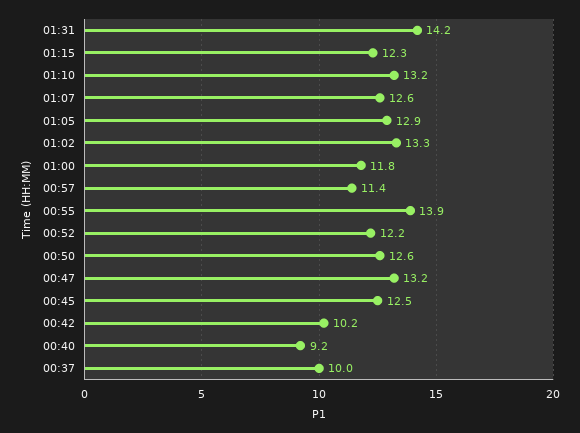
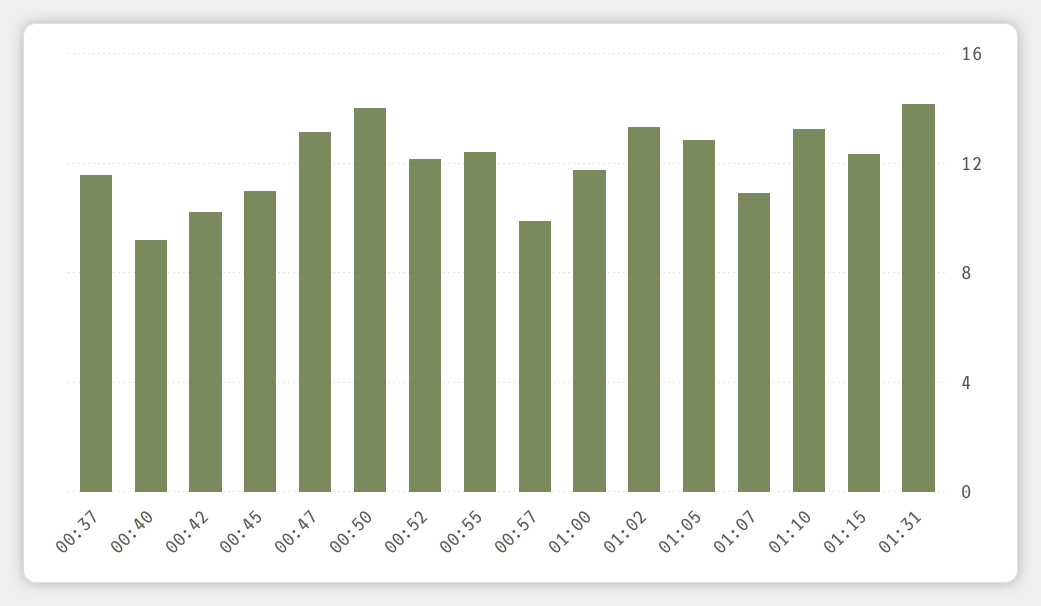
01:07: 12.6 -> 11
00:57: 11.4 -> 10
00:55: 13.9 -> 12.5
00:50: 12.6 -> 14
00:45: 12.5 -> 11
00:37: 10 -> 11.5

